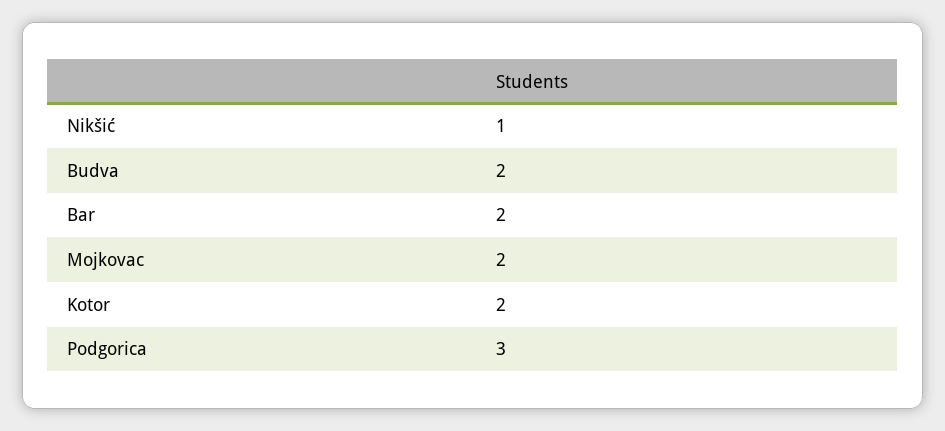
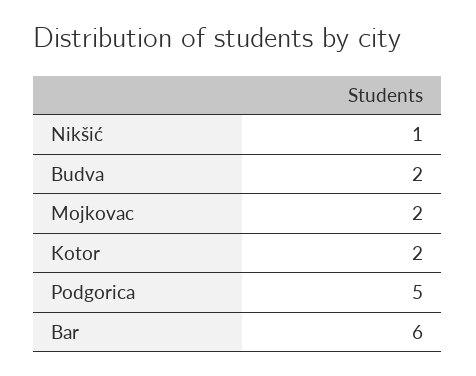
Bar: 2 -> 6
Podgorica: 3 -> 5

